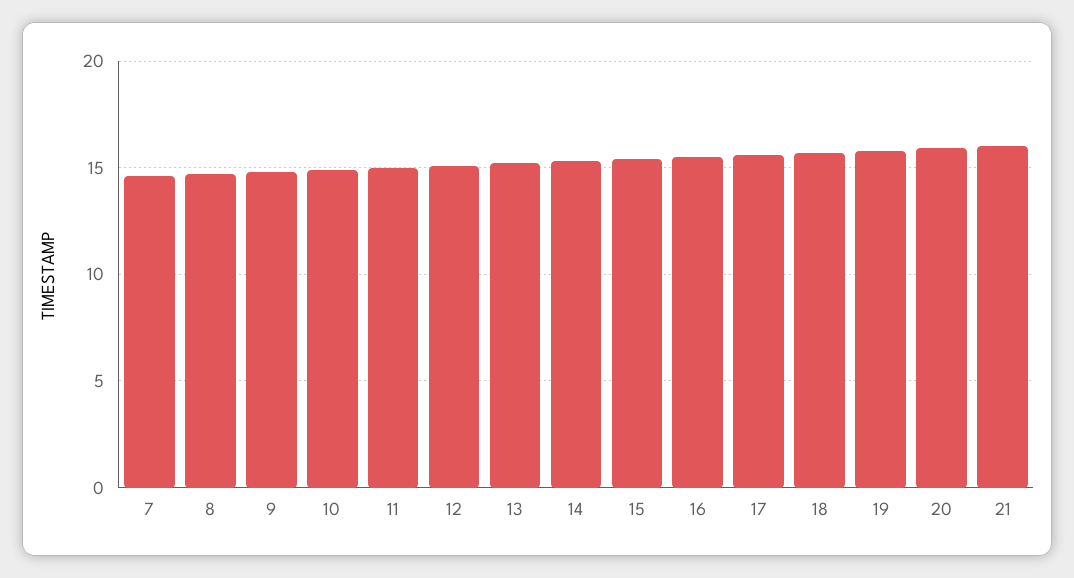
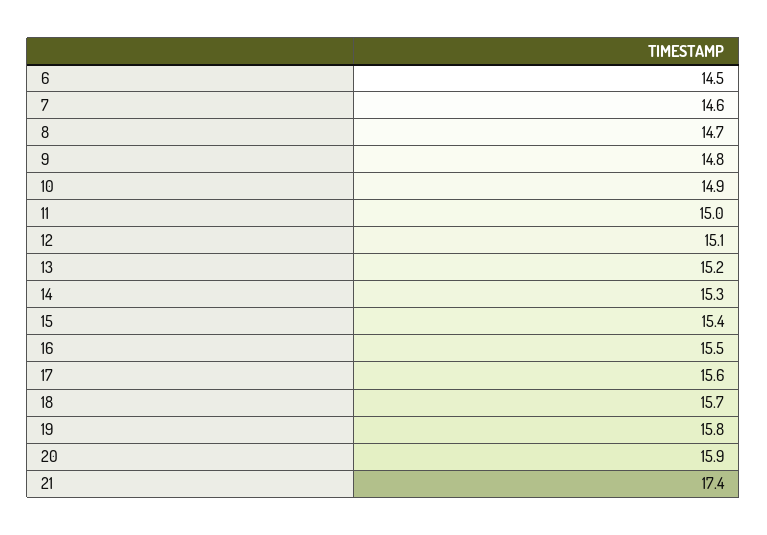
21: 16 -> 17.4
6: none -> 14.5

